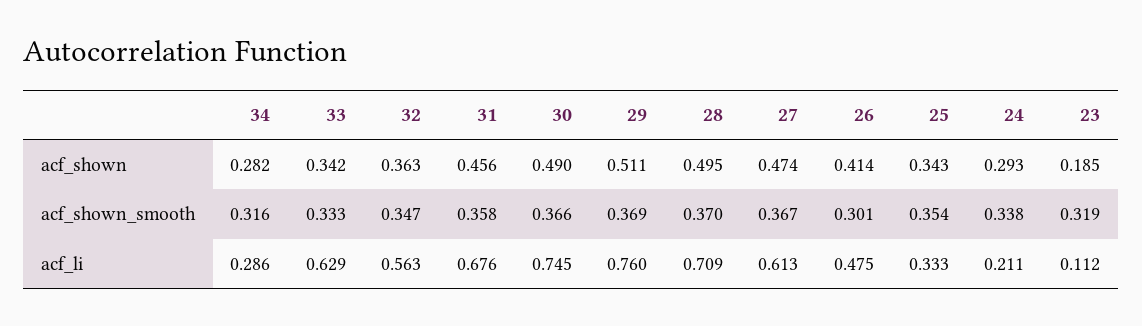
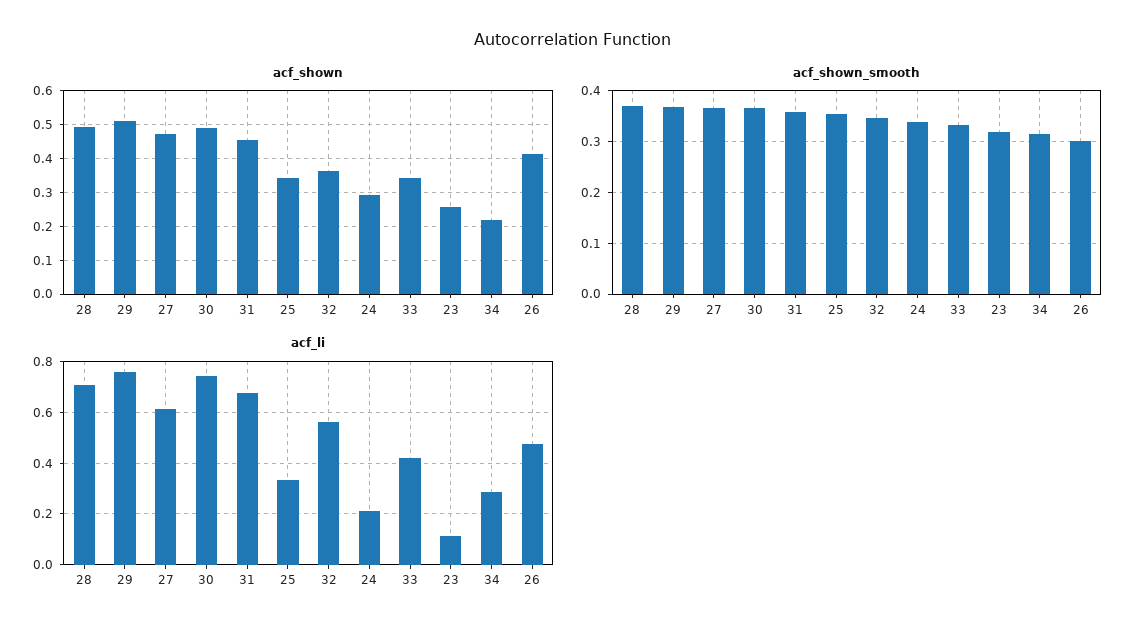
acf_shown, 34: 0.282 -> 0.22
acf_shown, 23: 0.185 -> 0.26
acf_li, 33: 0.629 -> 0.425

